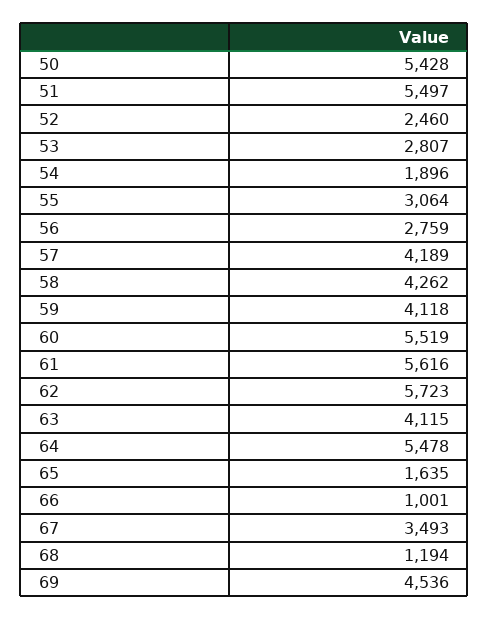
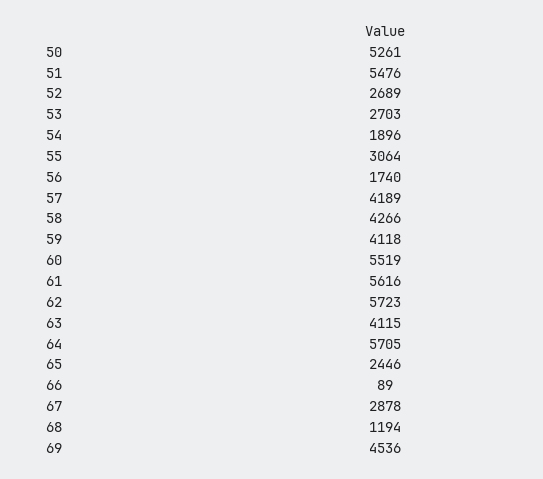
50: 5428 -> 5261
51: 5497 -> 5476
52: 2460 -> 2689
53: 2807 -> 2703
56: 2759 -> 1740
58: 4262 -> 4266
64: 5478 -> 5705
65: 1635 -> 2446
66: 1001 -> 89
67: 3493 -> 2878

